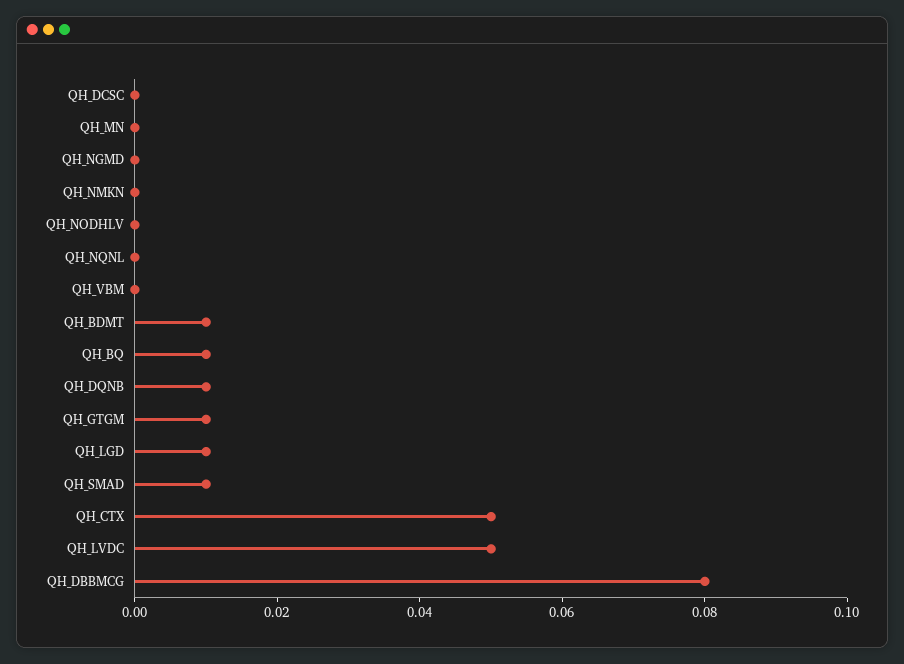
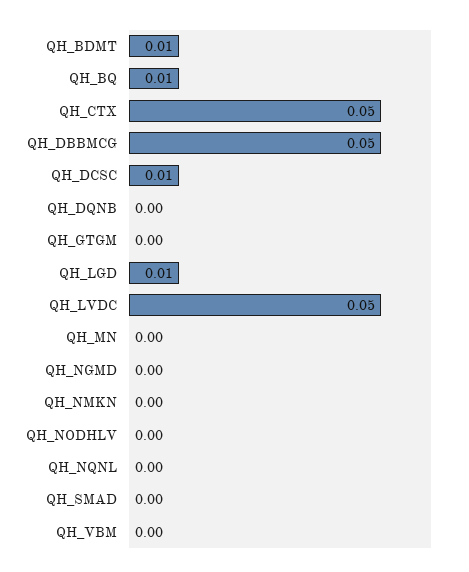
QH_DCSC: 0 -> 0.01
QH_DQNB: 0.01 -> 0
QH_GTGM: 0.01 -> 0
QH_SMAD: 0.01 -> 0
QH_DBBMCG: 0.08 -> 0.05

